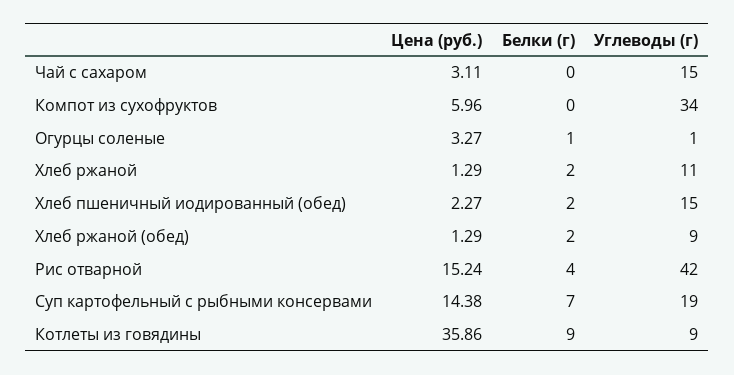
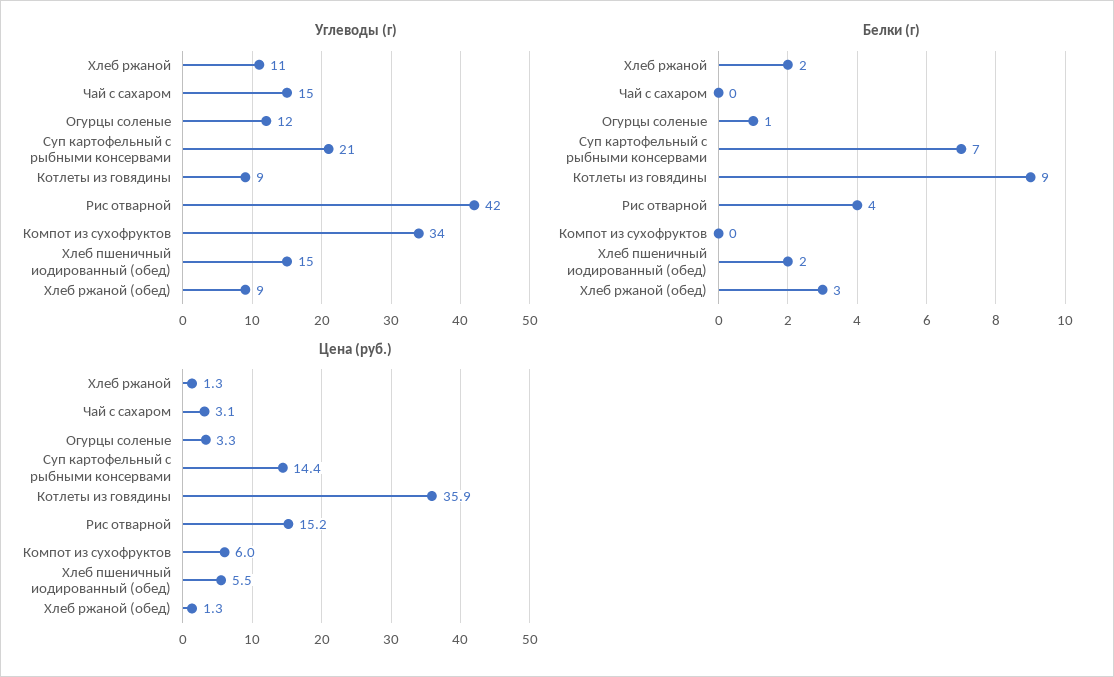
Углеводы (г), Огурцы соленые: 1 -> 12
Цена (руб.), Хлеб пшеничный иодированный (обед): 2.27 -> 5.5
Белки (г), Хлеб ржаной (обед): 2 -> 3
Углеводы (г), Суп картофельный с рыбными консервами: 19 -> 21

